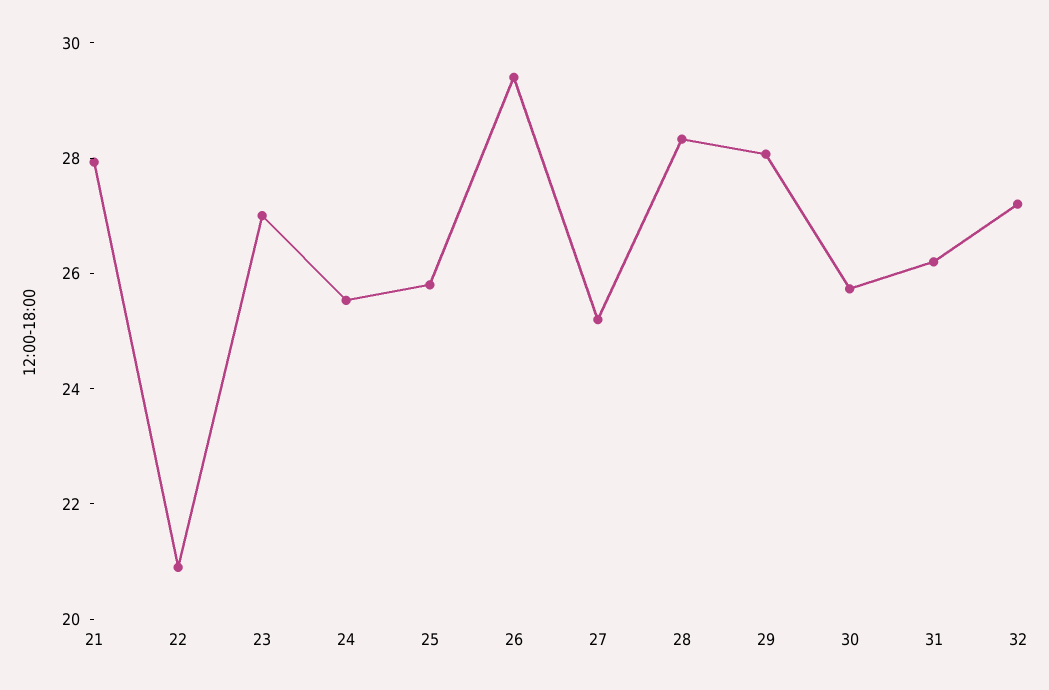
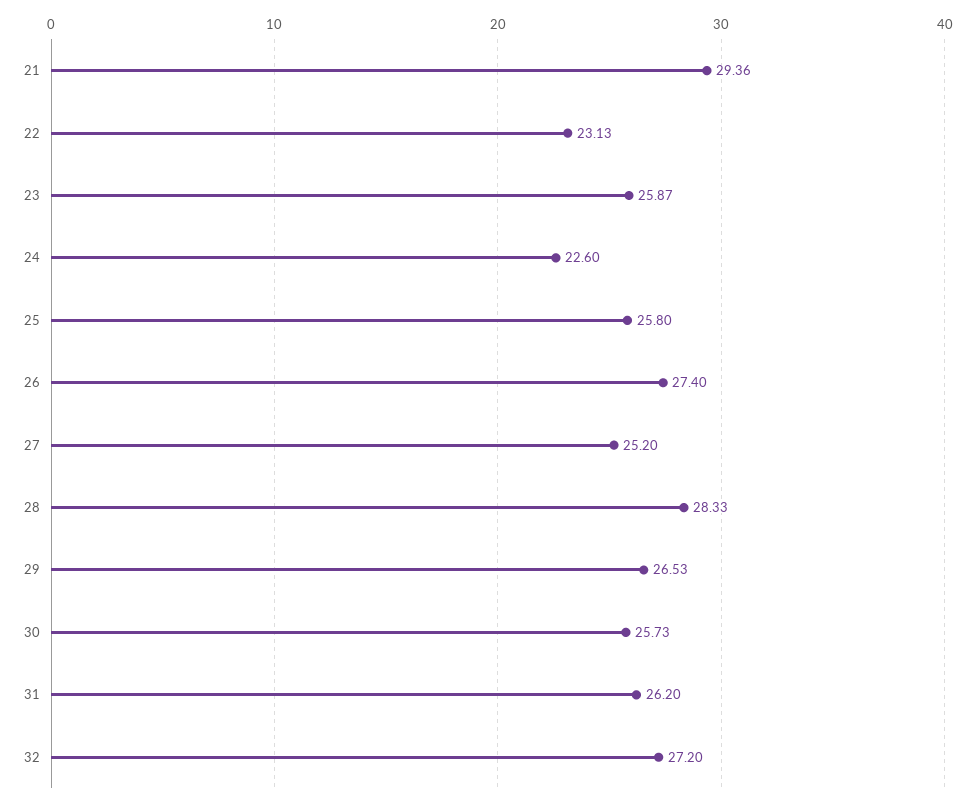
21: 28 -> 29.36
22: 21 -> 23.13
23: 27 -> 25.87
24: 25.5 -> 22.6
26: 29.5 -> 27.4
29: 28 -> 26.53

